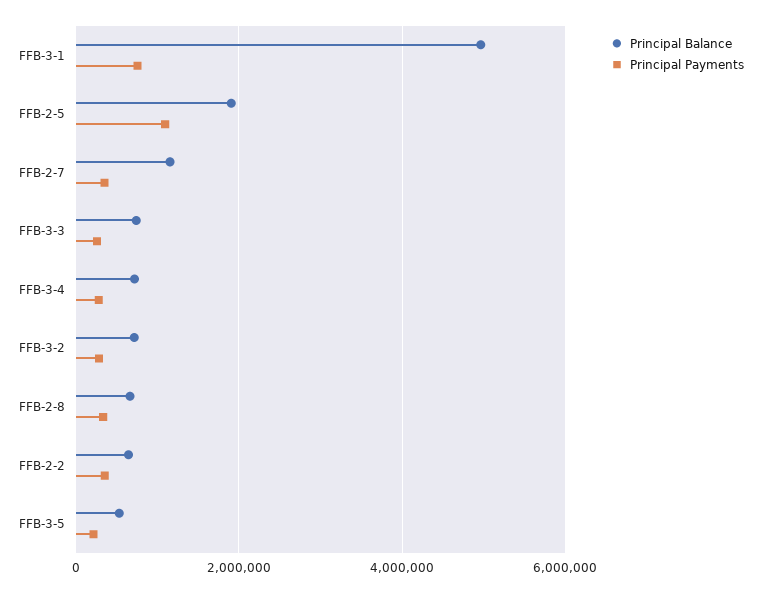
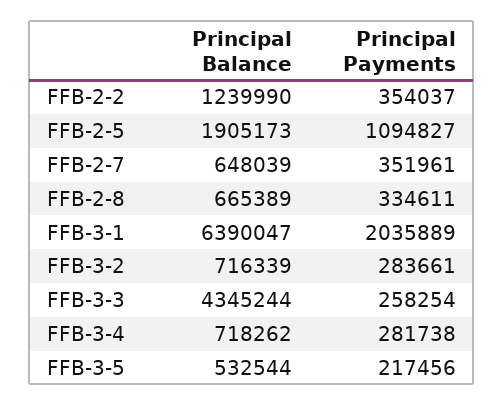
Principal Balance, FFB-3-1: 5000000 -> 6390047
Principal Payments, FFB-3-1: 800000 -> 2035889
Principal Balance, FFB-2-7: 1200000 -> 648039
Principal Balance, FFB-3-3: 800000 -> 4345244
Principal Balance, FFB-2-2: 600000 -> 1239990

